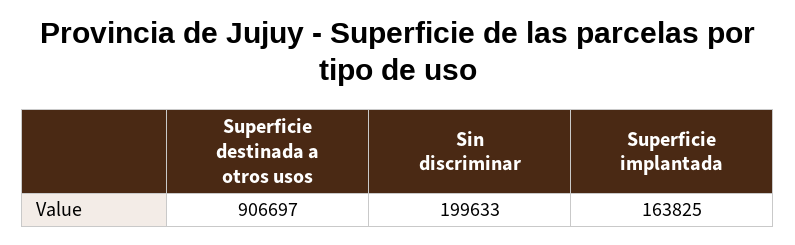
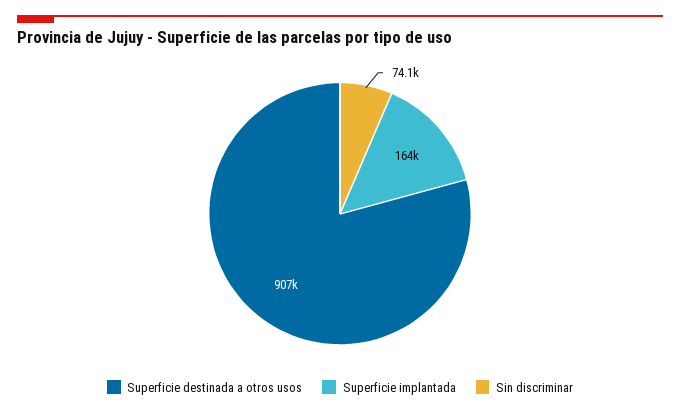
Sin discriminar: 199633 -> 74100

